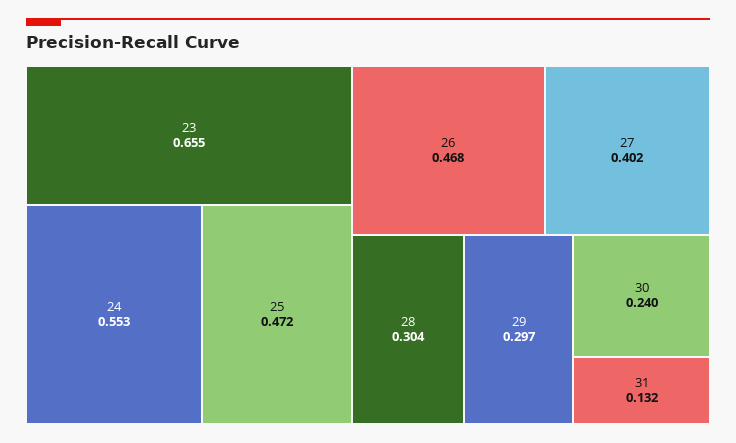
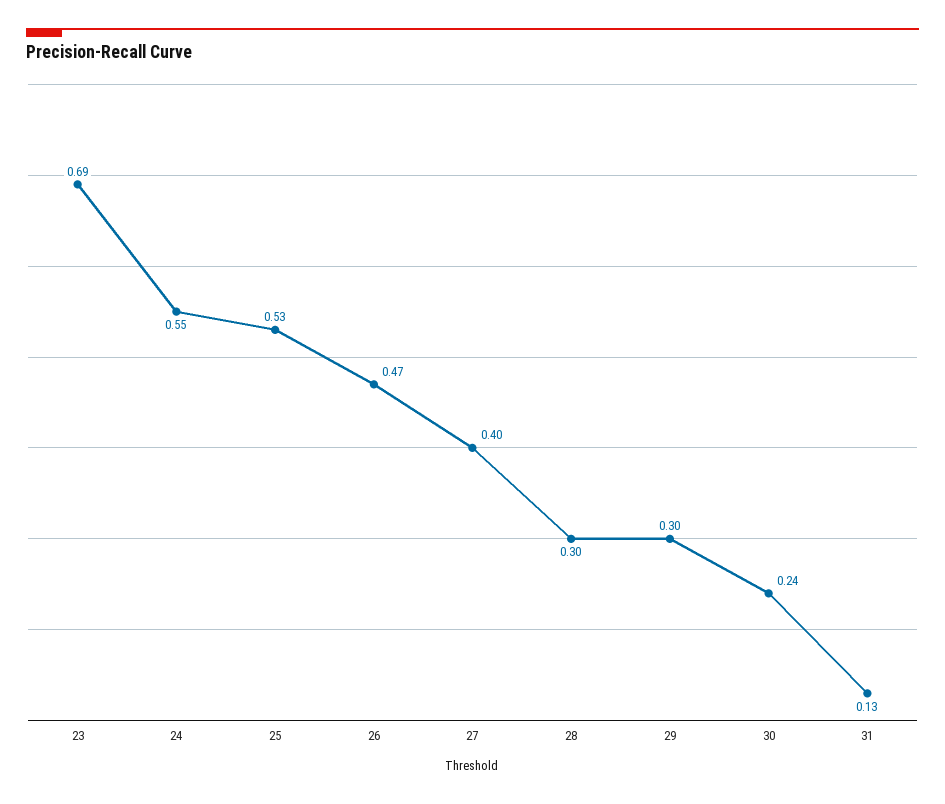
23: 0.655 -> 0.69
25: 0.472 -> 0.53

